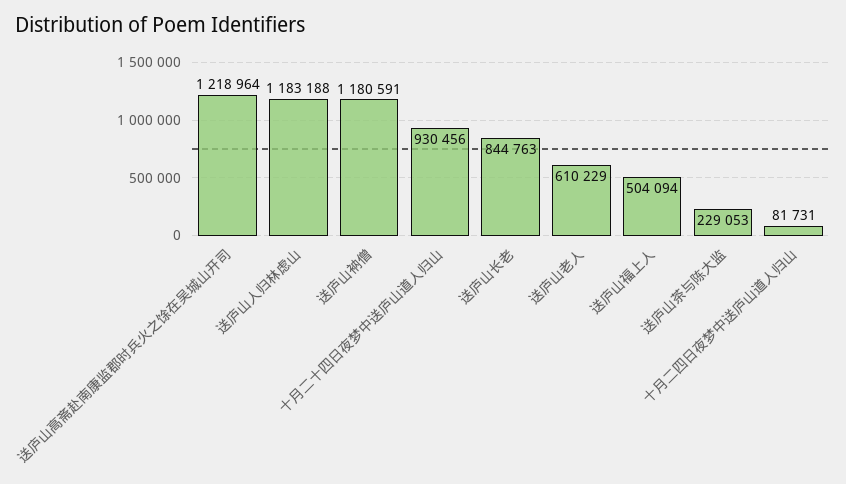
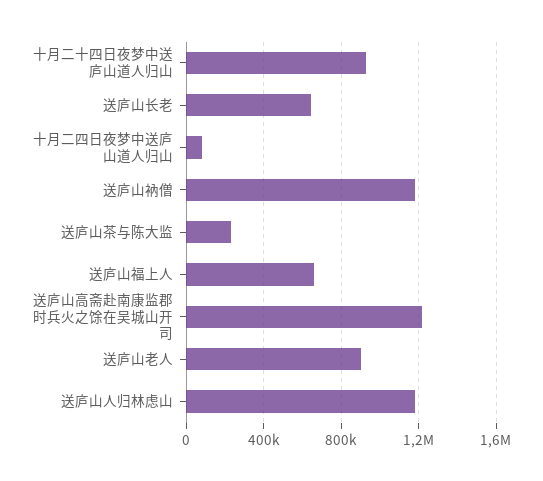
送庐山长老: 844763 -> 650000
送庐山老人: 610229 -> 900000
送庐山福上人: 504094 -> 650000

